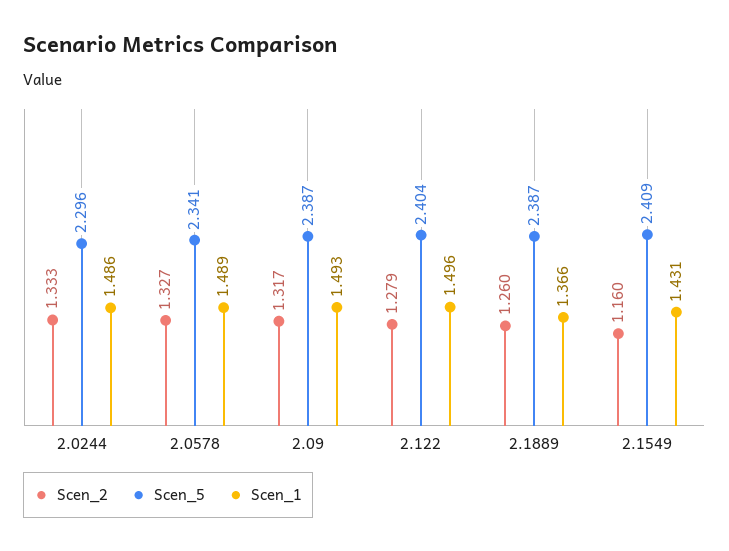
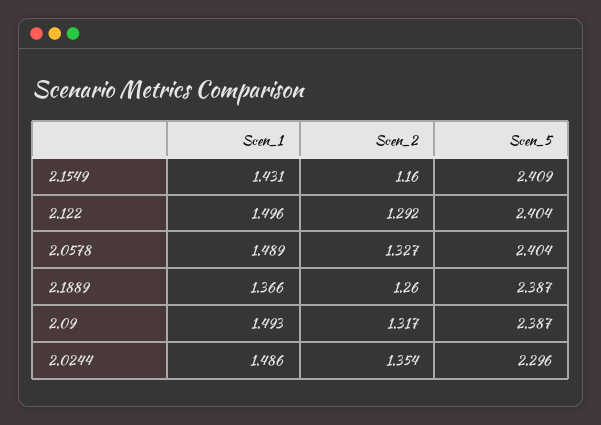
Scen_2, 2.0244: 1.333 -> 1.354
Scen_5, 2.0578: 2.341 -> 2.404
Scen_2, 2.122: 1.279 -> 1.292

